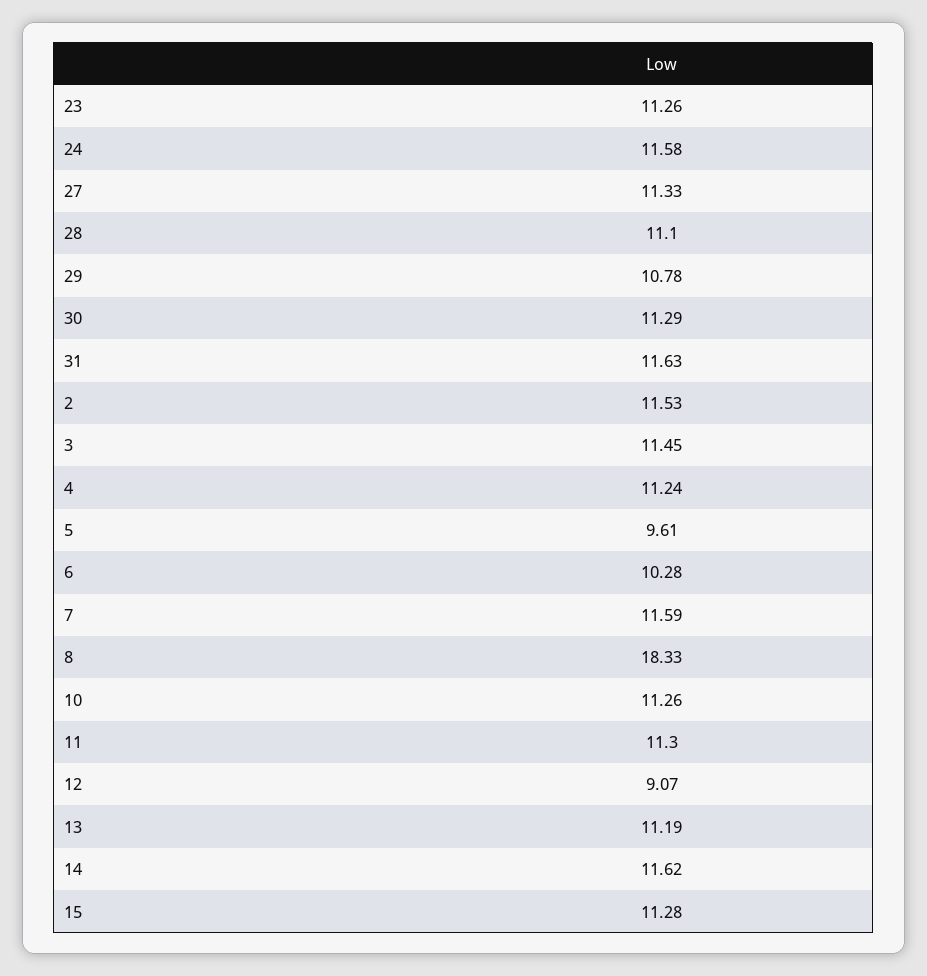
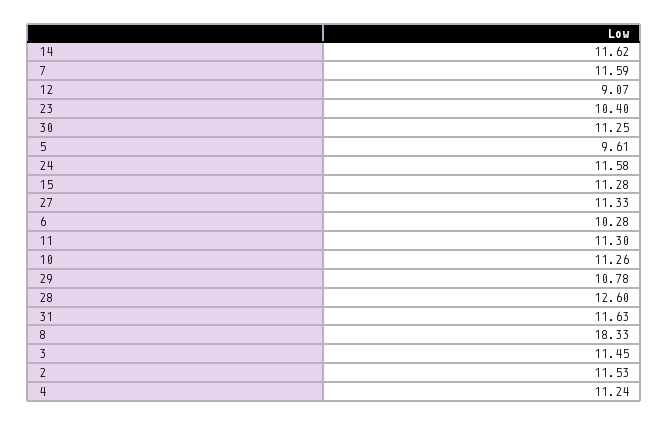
23: 11.26 -> 10.4
28: 11.1 -> 12.6
30: 11.29 -> 11.25
13: 11.19 -> none

